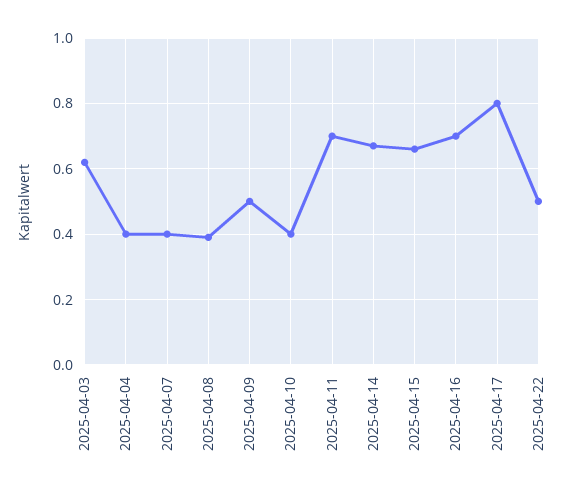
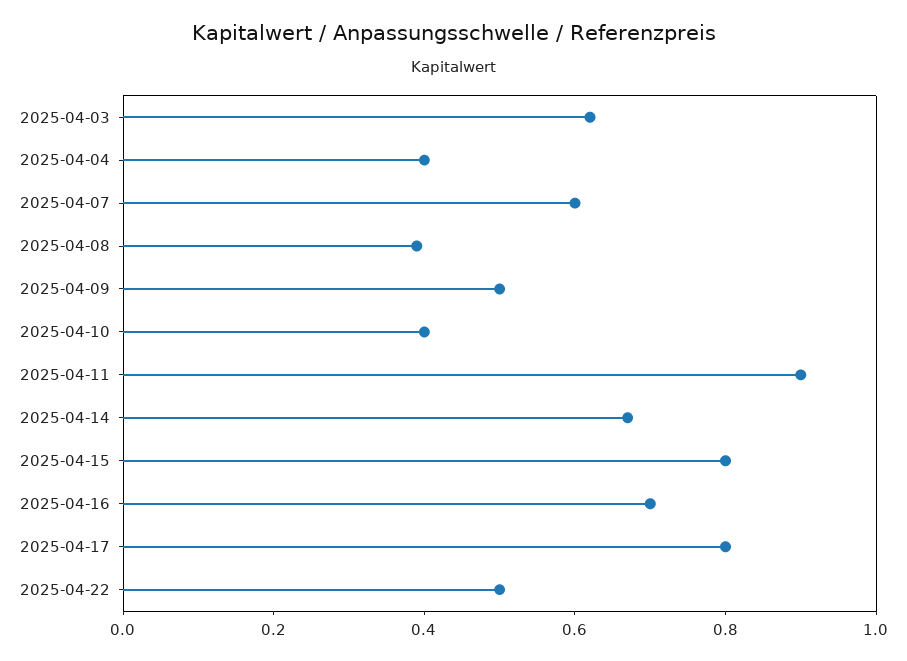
2025-04-07: 0.4 -> 0.6
2025-04-11: 0.7 -> 0.9
2025-04-15: 0.65 -> 0.8

